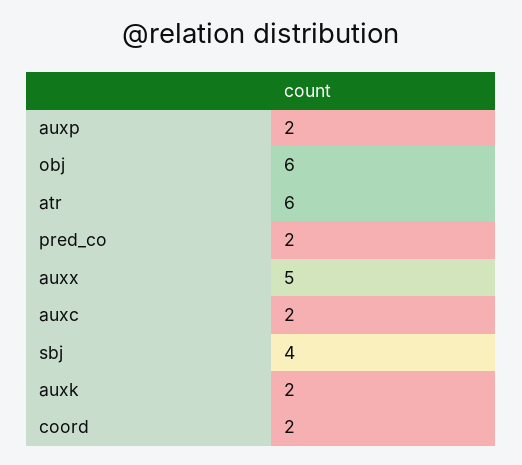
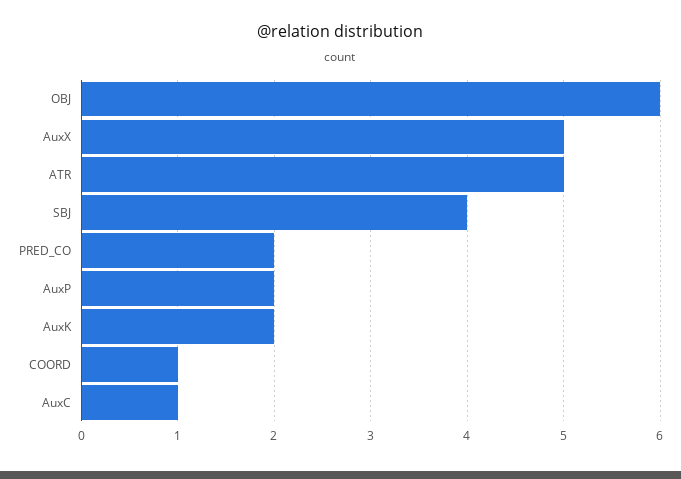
atr: 6 -> 5
auxc: 2 -> 1
coord: 2 -> 1

